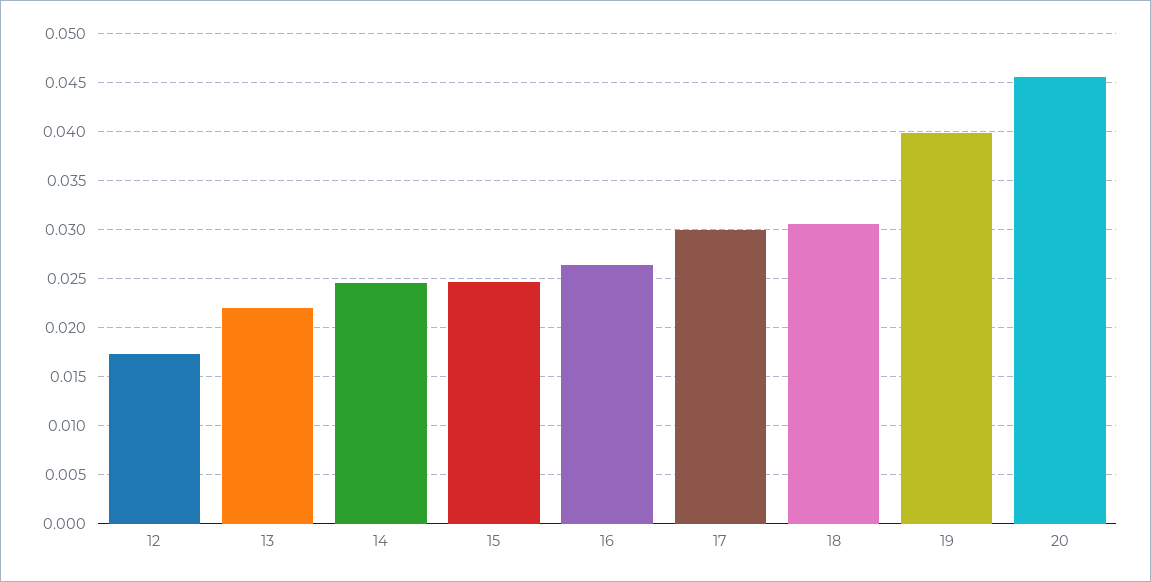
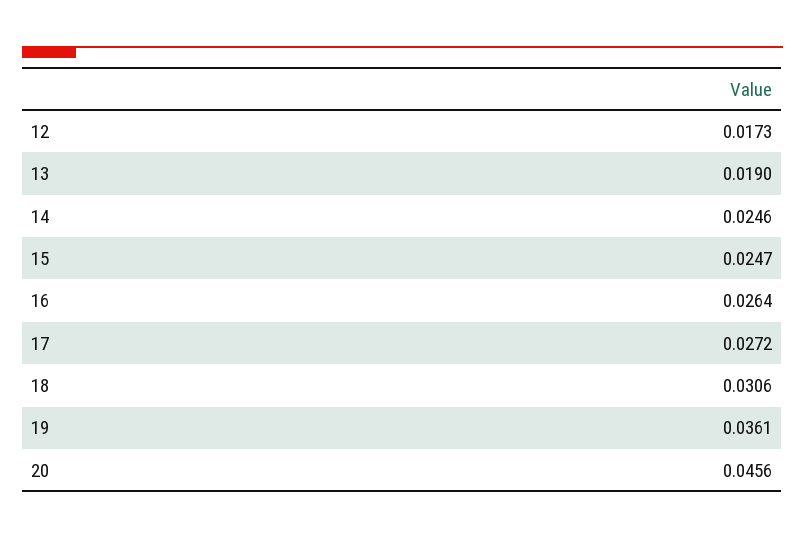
13: 0.022 -> 0.019
17: 0.03 -> 0.0272
19: 0.04 -> 0.0361

